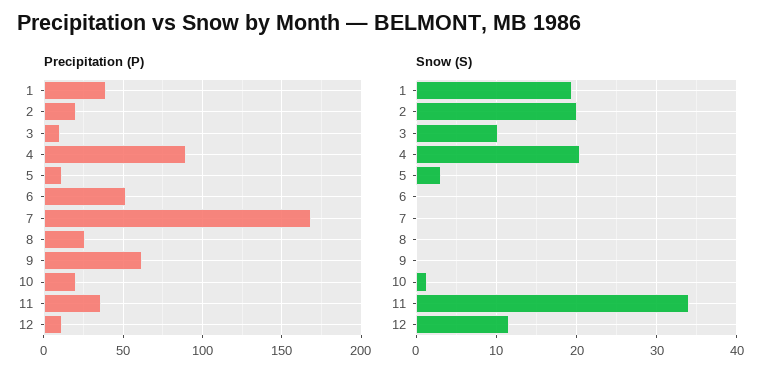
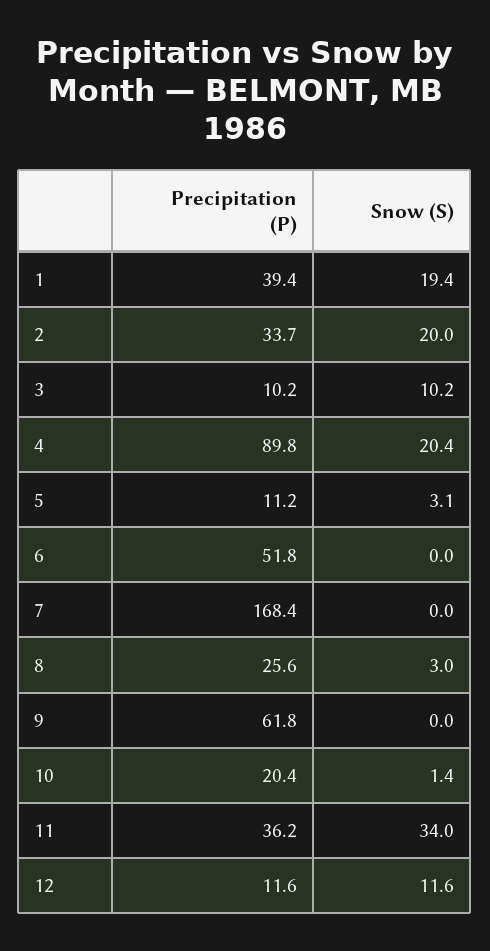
Precipitation (P), 2: 20 -> 33.7
Snow (S), 8: 0 -> 3

